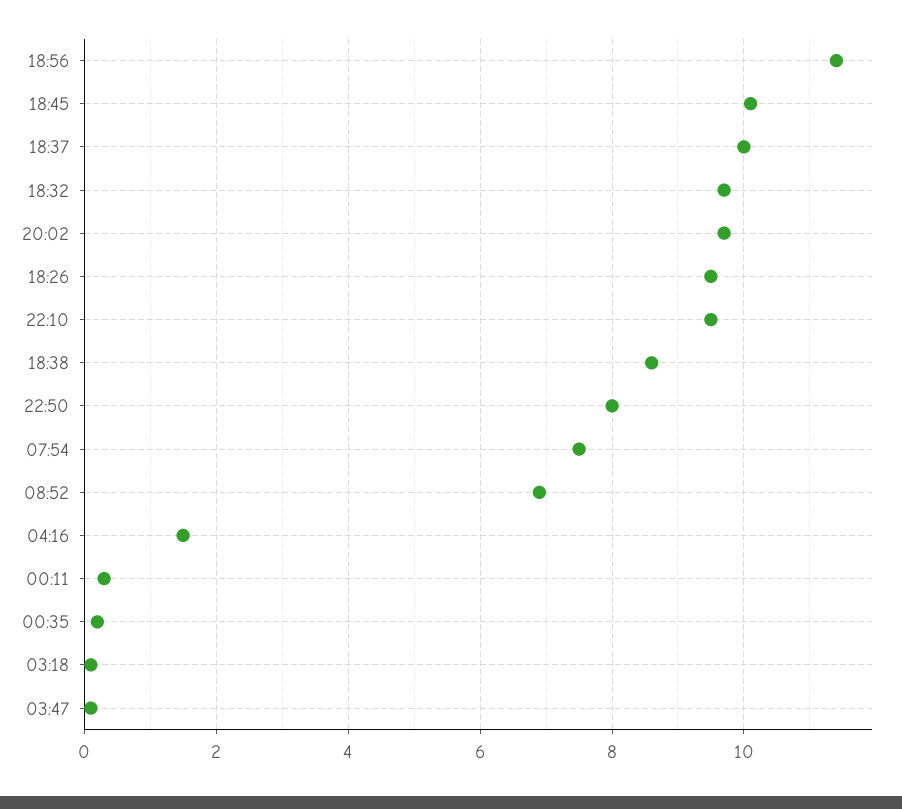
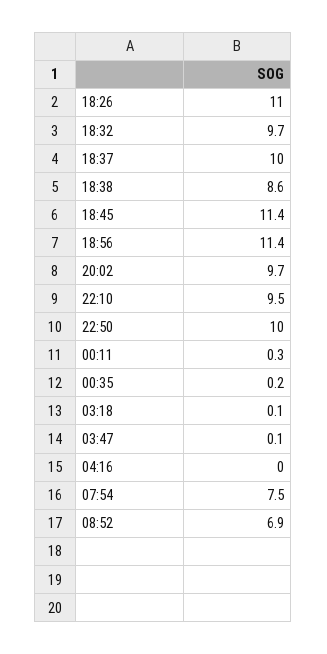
18:45: 10 -> 11.4
18:26: 9.5 -> 11
22:50: 8 -> 10
04:16: 1.5 -> 0

